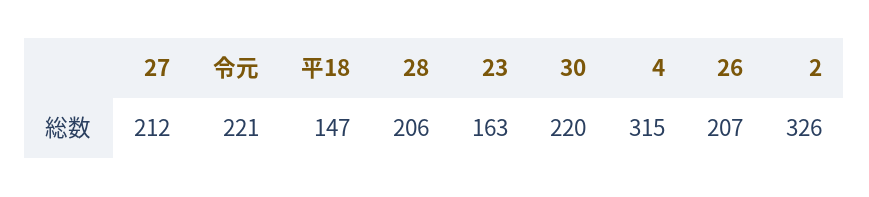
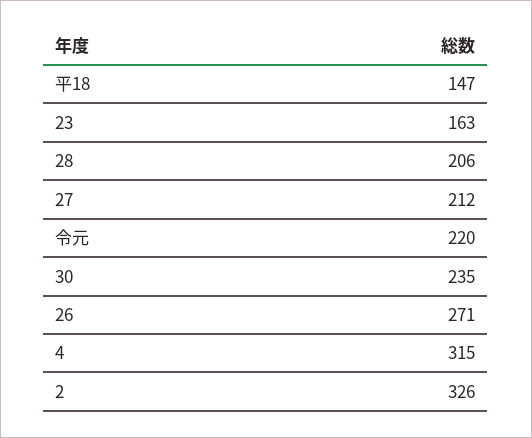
令元: 221 -> 220
30: 220 -> 235
26: 207 -> 271

